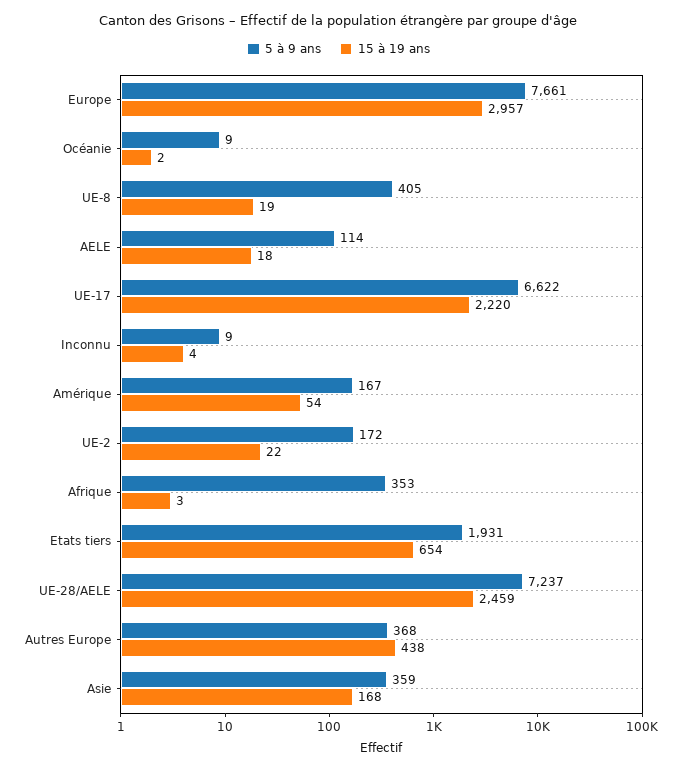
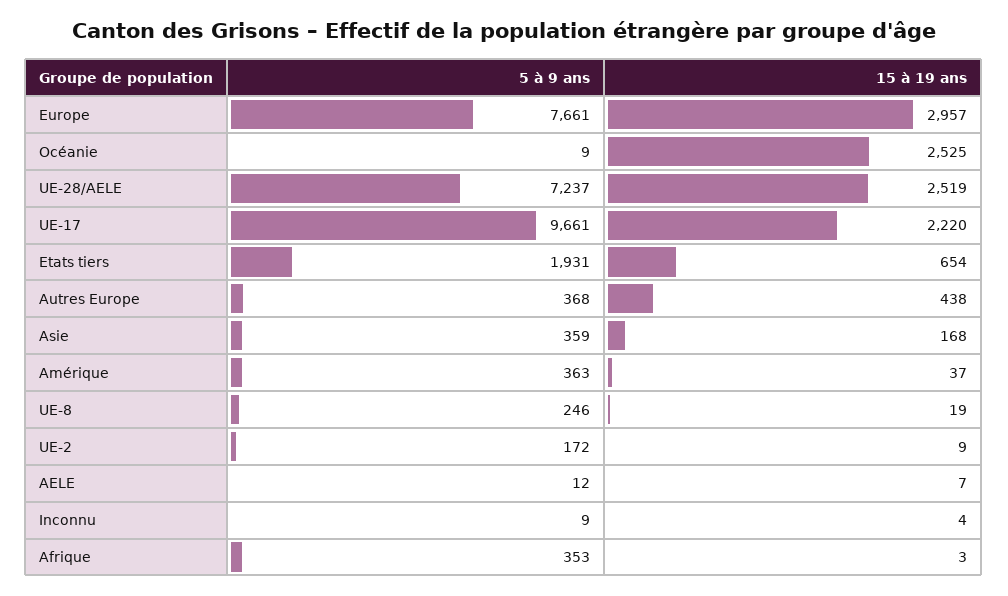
15 à 19 ans, Océanie: 2 -> 2525
5 à 9 ans, UE-8: 405 -> 246
5 à 9 ans, AELE: 114 -> 12
15 à 19 ans, AELE: 18 -> 7
5 à 9 ans, UE-17: 6622 -> 9661
5 à 9 ans, Amérique: 167 -> 363
15 à 19 ans, Amérique: 54 -> 37
15 à 19 ans, UE-2: 22 -> 9
15 à 19 ans, UE-28/AELE: 2459 -> 2519

